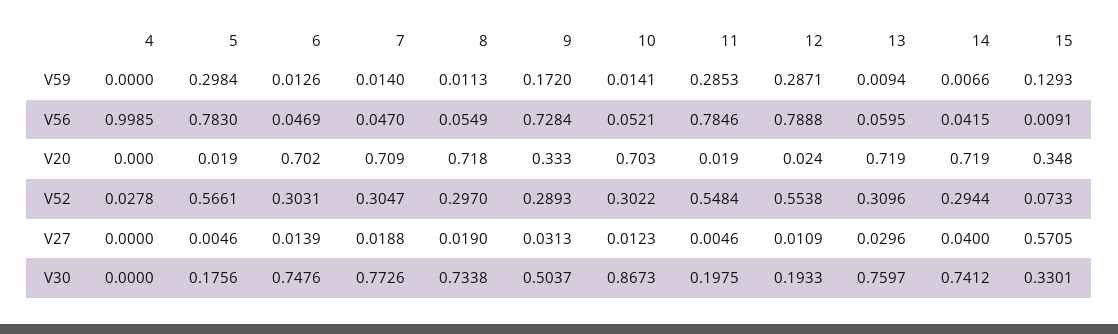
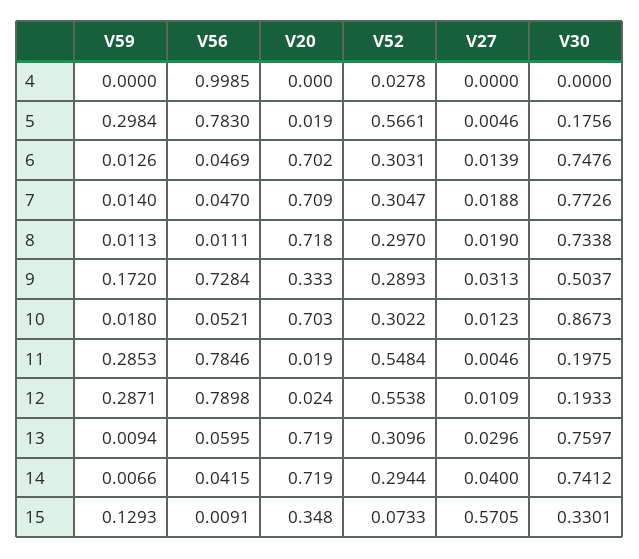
10, V59: 0.0141 -> 0.018
8, V56: 0.0549 -> 0.0111
12, V56: 0.7888 -> 0.7898

